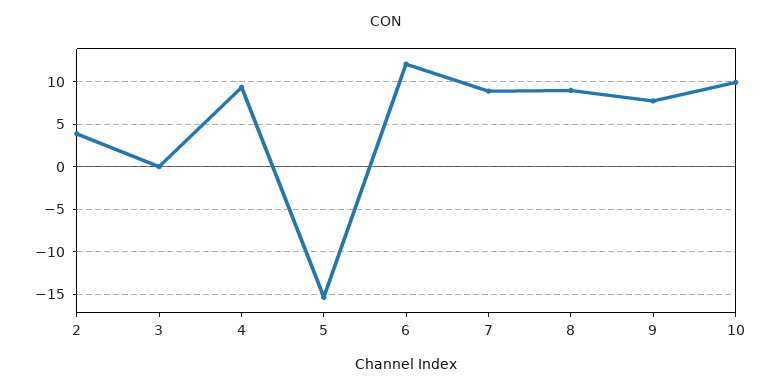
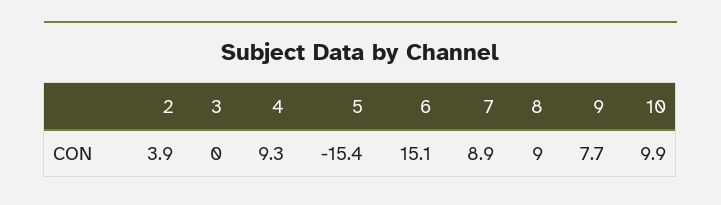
6: 12 -> 15.1

